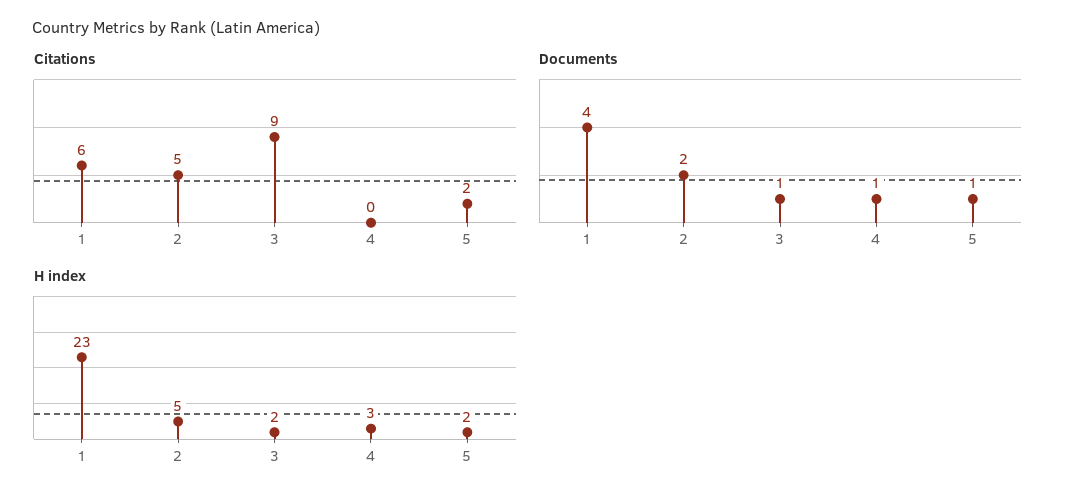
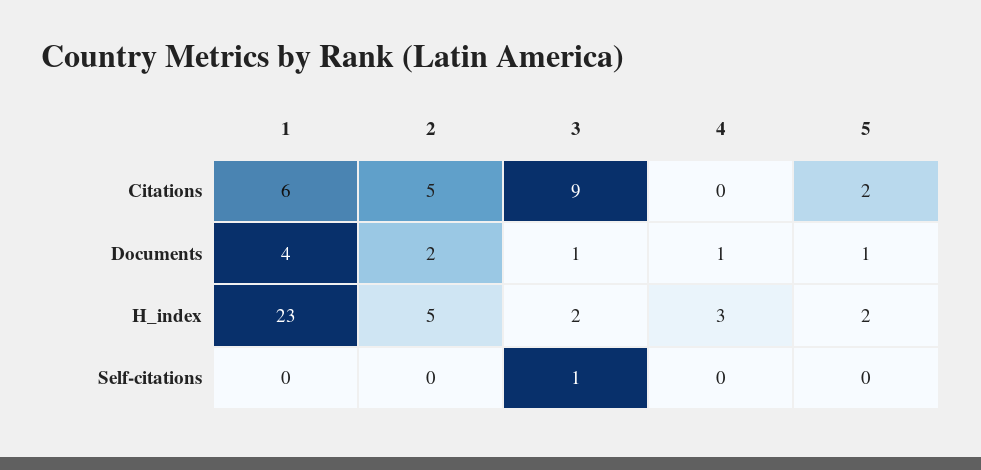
Self-citations, 1: none -> 0
Self-citations, 2: none -> 0
Self-citations, 3: none -> 1
Self-citations, 4: none -> 0
Self-citations, 5: none -> 0

